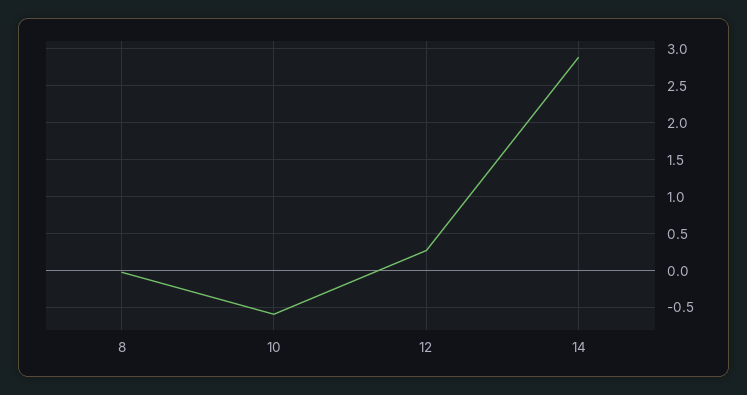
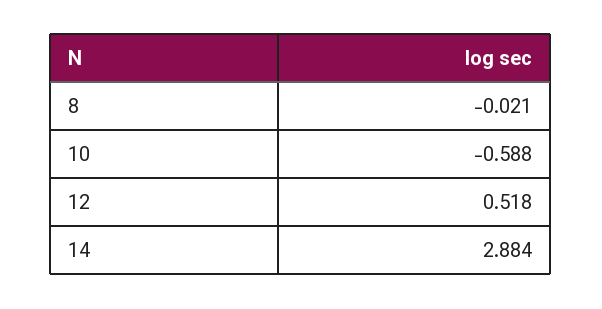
12: 0.3 -> 0.518

